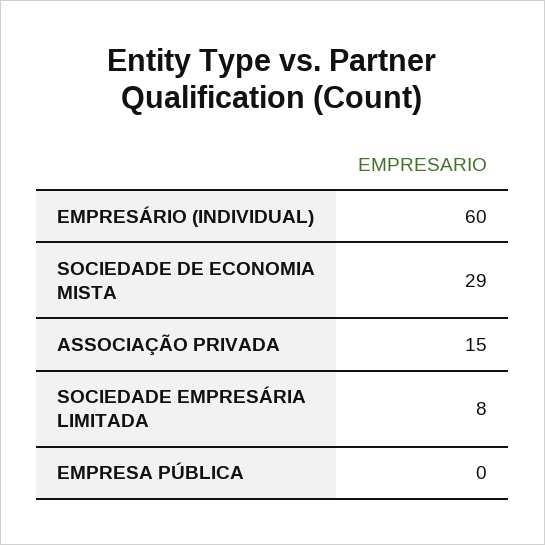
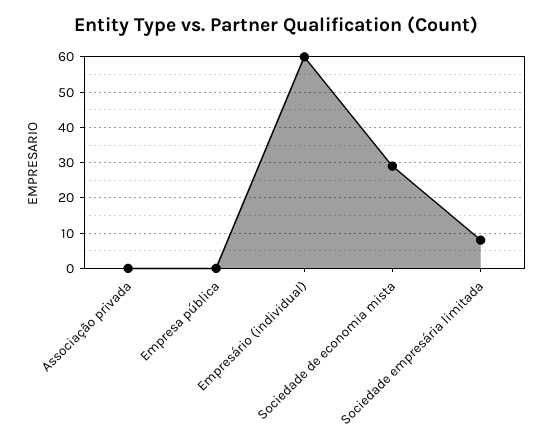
ASSOCIAÇÃO PRIVADA: 15 -> 0

